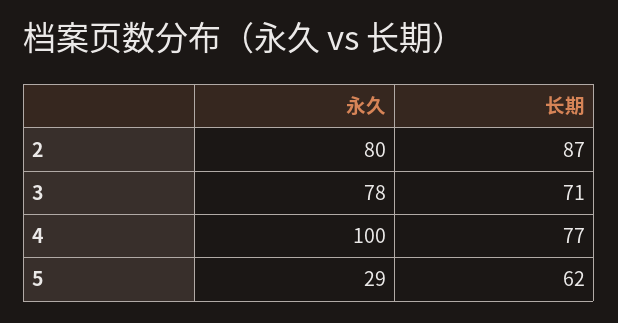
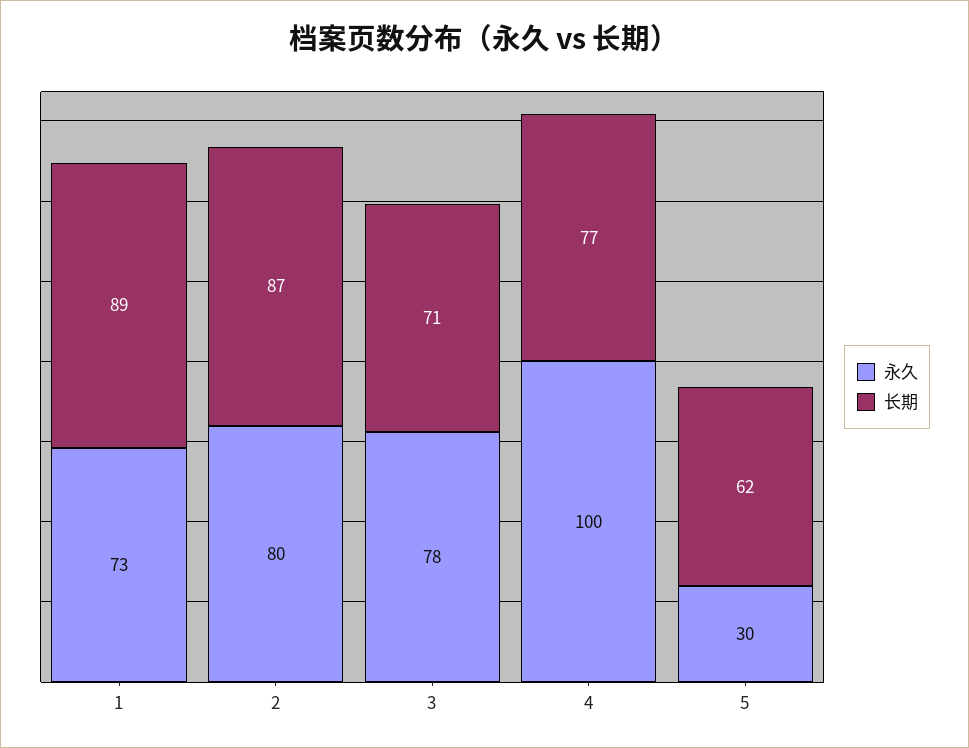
永久, 5: 29 -> 30
永久, 1: none -> 73
长期, 1: none -> 89

